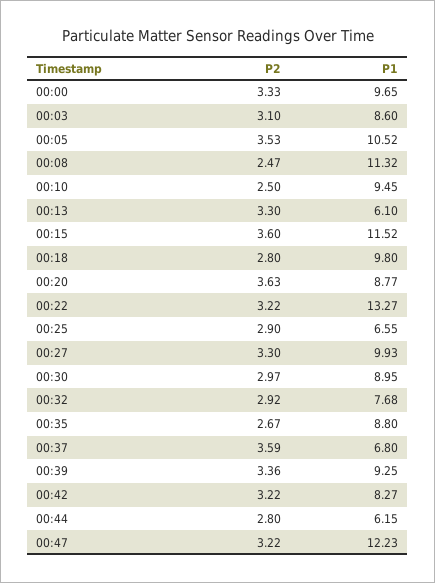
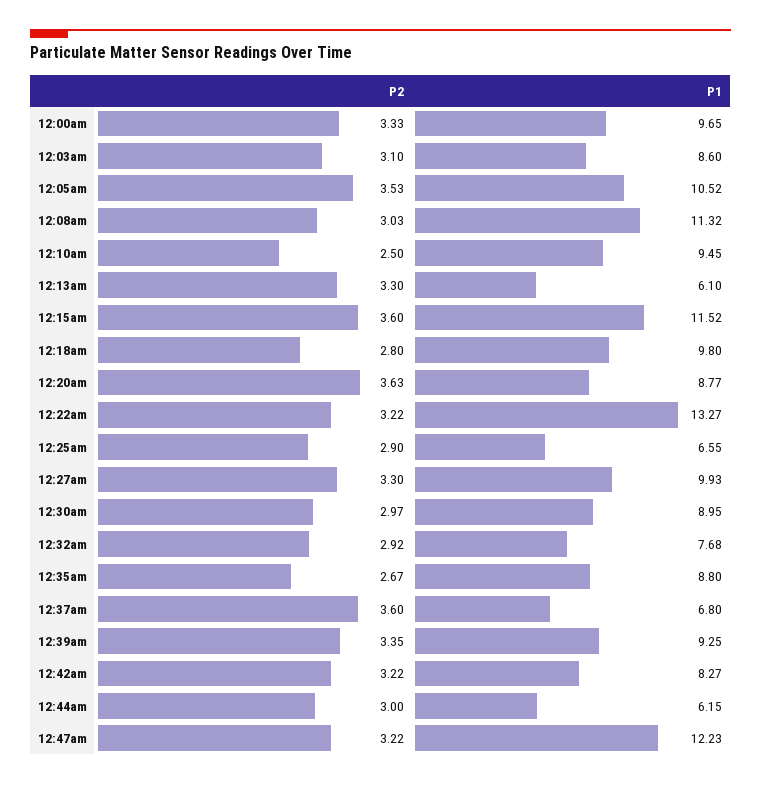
P2, 00:08: 2.47 -> 3.03
P2, 00:37: 3.59 -> 3.6
P2, 00:39: 3.36 -> 3.35
P2, 00:44: 2.8 -> 3

